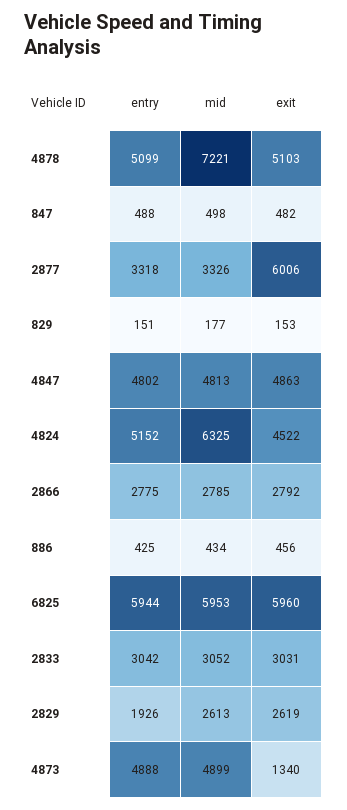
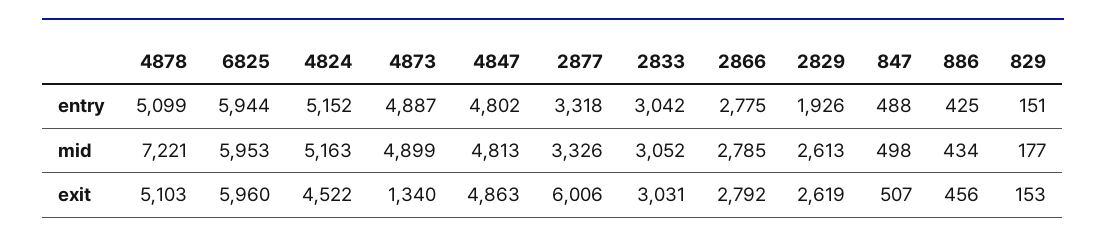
exit, 847: 482 -> 507
mid, 4824: 6325 -> 5163
entry, 4873: 4888 -> 4887

